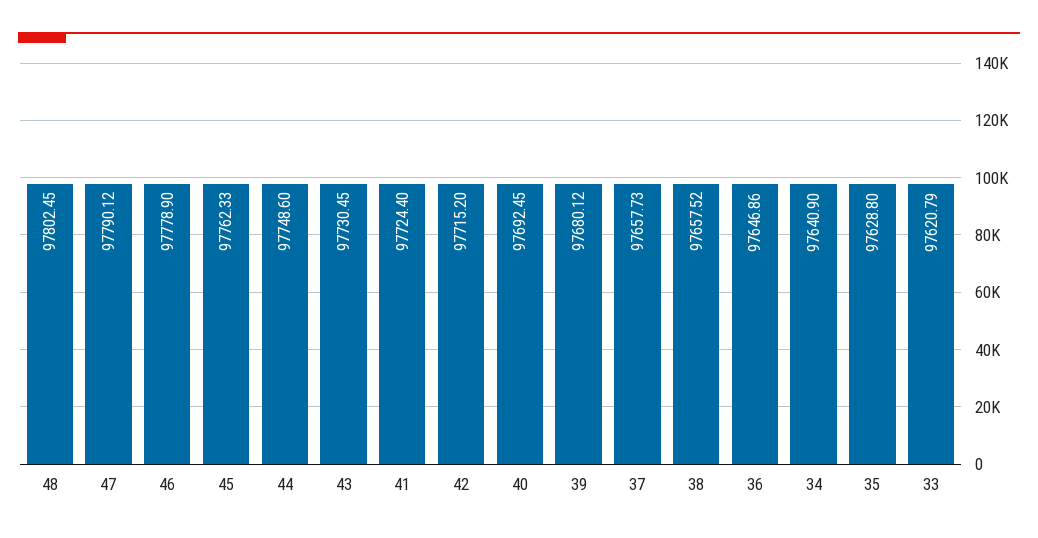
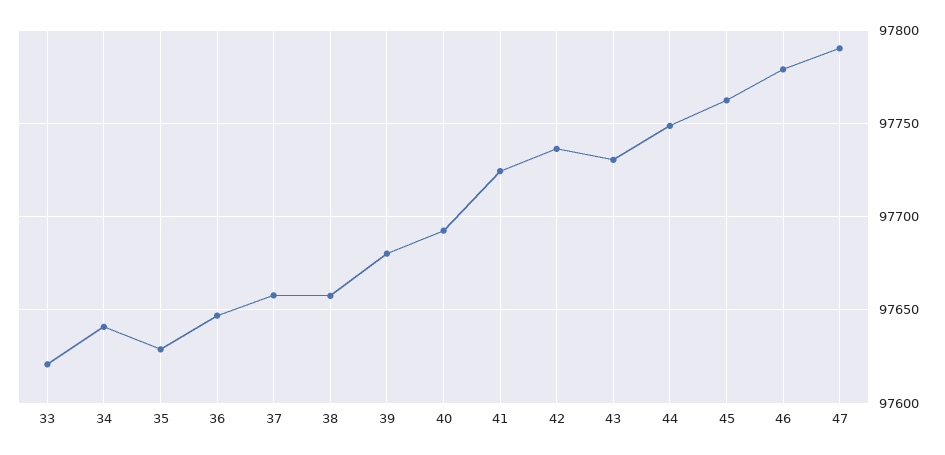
48: 97802.45 -> none
42: 97715.2 -> 97735

